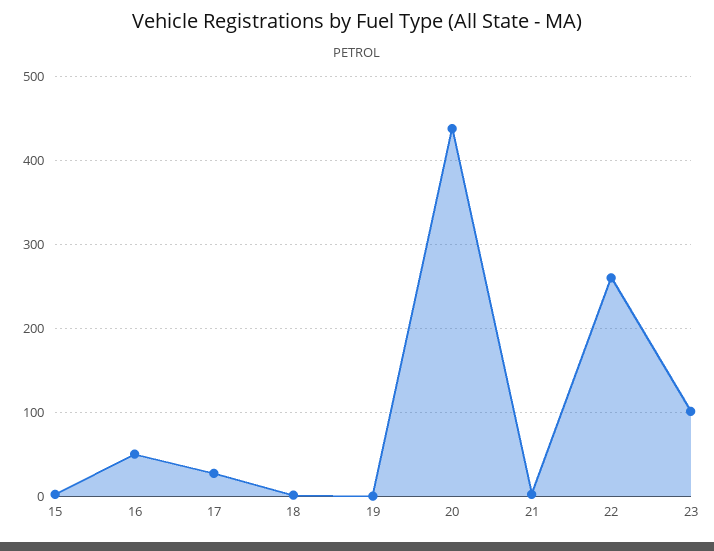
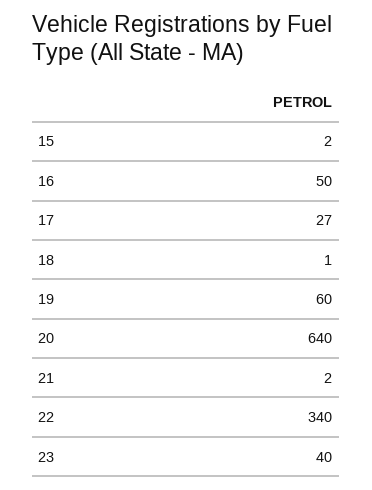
19: 0 -> 60
20: 440 -> 640
22: 260 -> 340
23: 100 -> 40

